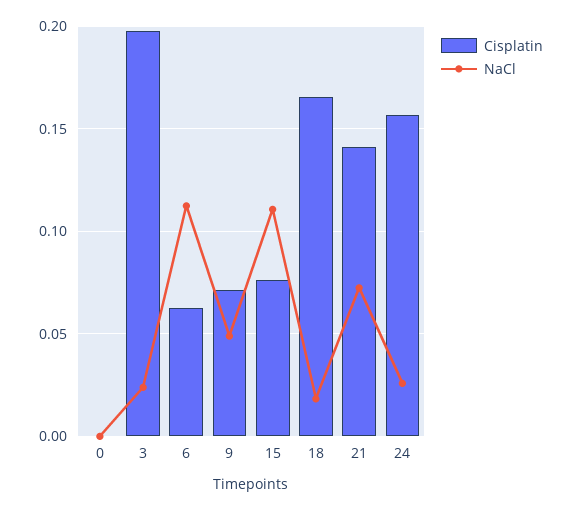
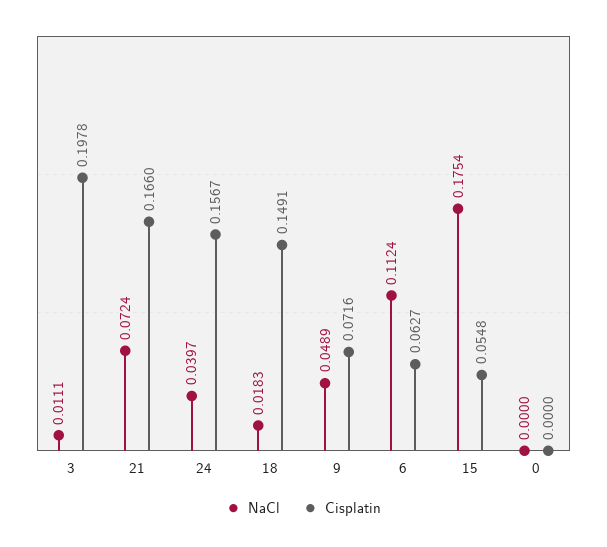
NaCl, 3: 0.025 -> 0.0111
Cisplatin, 15: 0.075 -> 0.0548
NaCl, 15: 0.11 -> 0.1754
Cisplatin, 18: 0.165 -> 0.1491
Cisplatin, 21: 0.14 -> 0.166
NaCl, 24: 0.025 -> 0.0397

